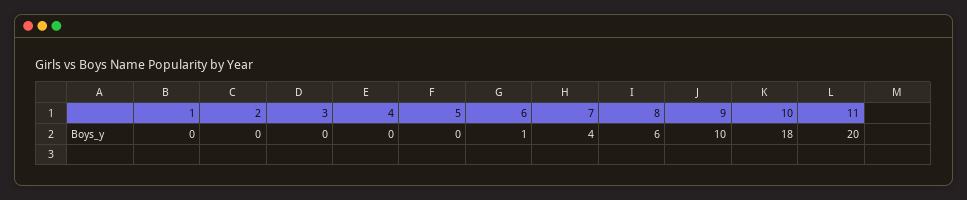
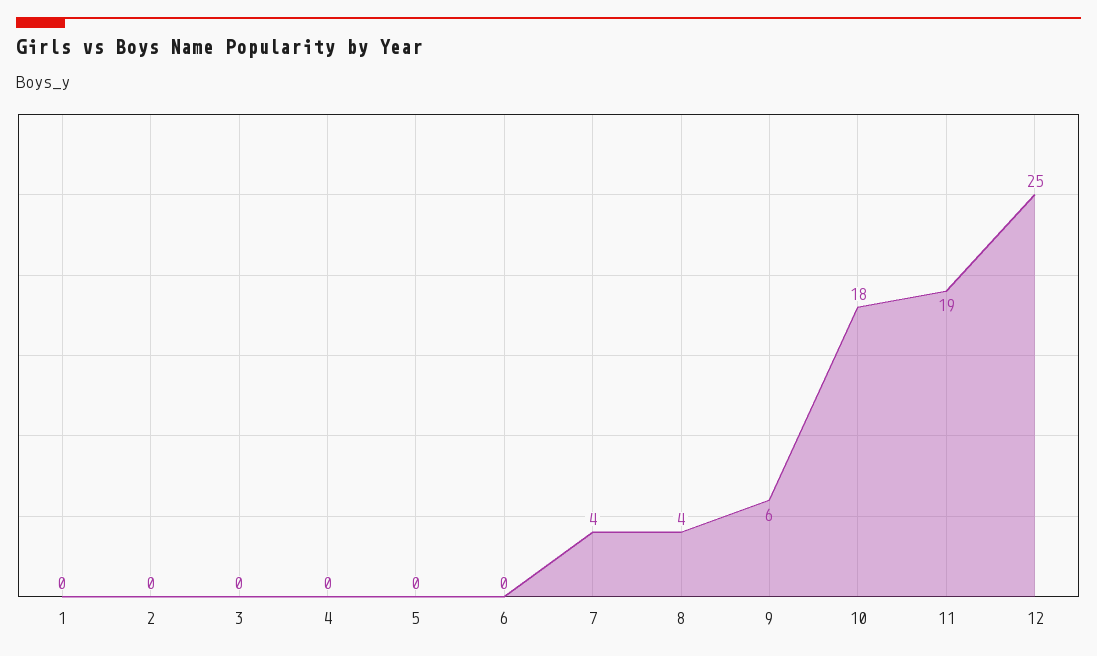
6: 1 -> 0
8: 6 -> 4
9: 10 -> 6
11: 20 -> 19
12: none -> 25

